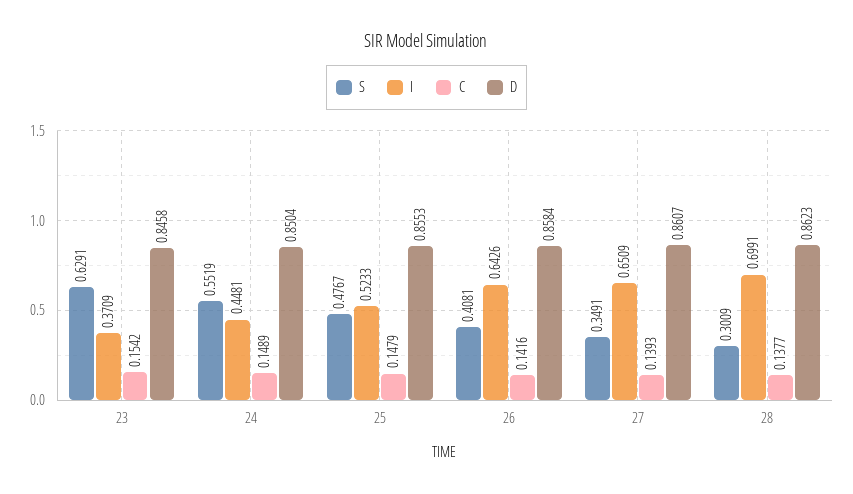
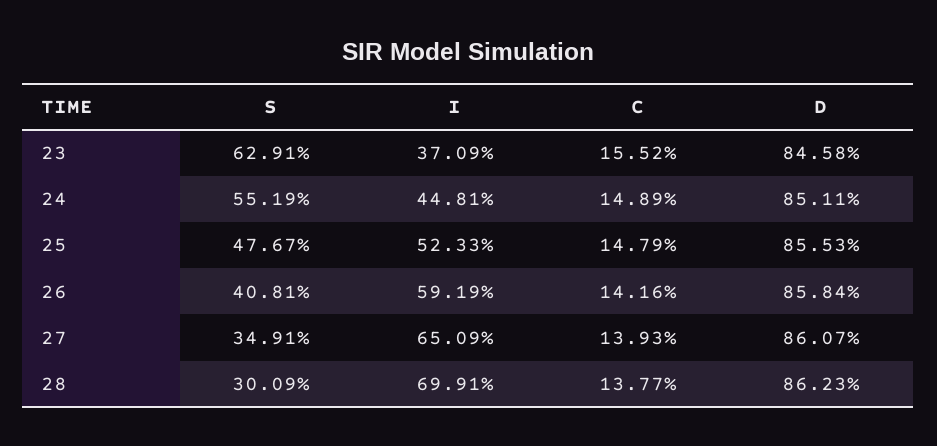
C, 23: 0.1542 -> 0.1552
D, 24: 0.8504 -> 0.8511
I, 26: 0.6426 -> 0.5919

